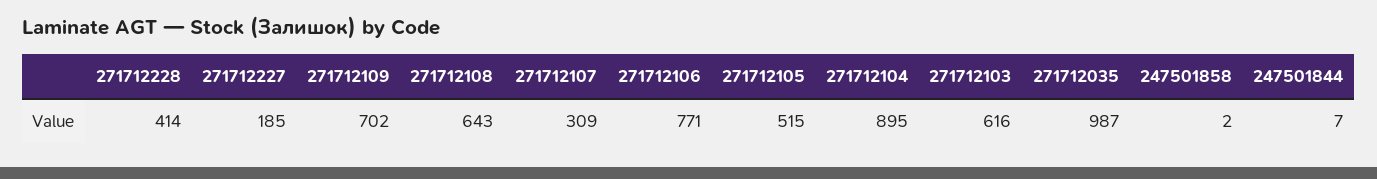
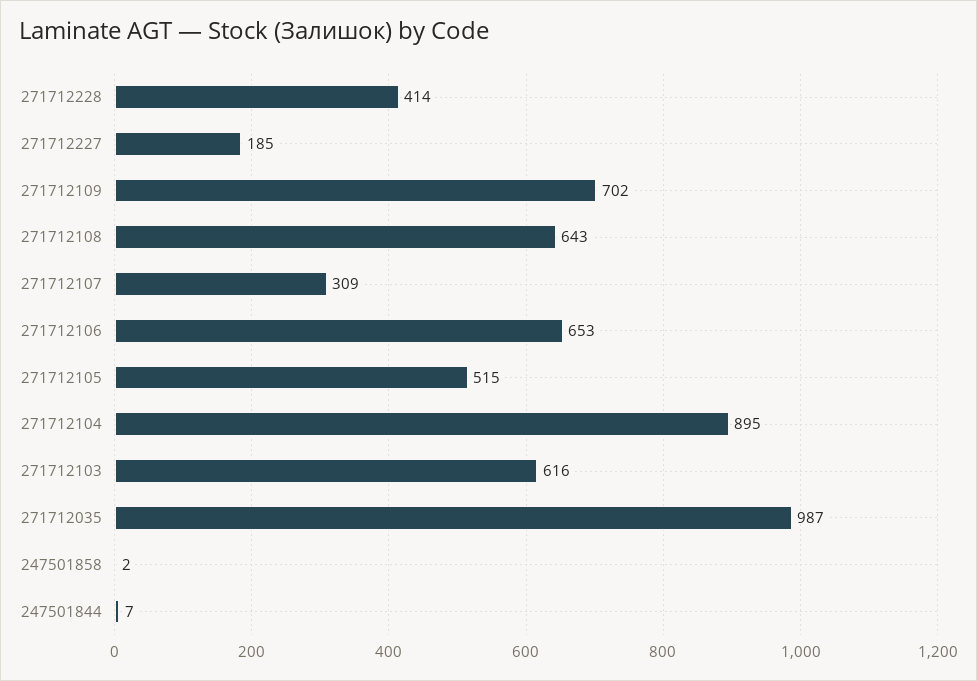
271712106: 771 -> 653

